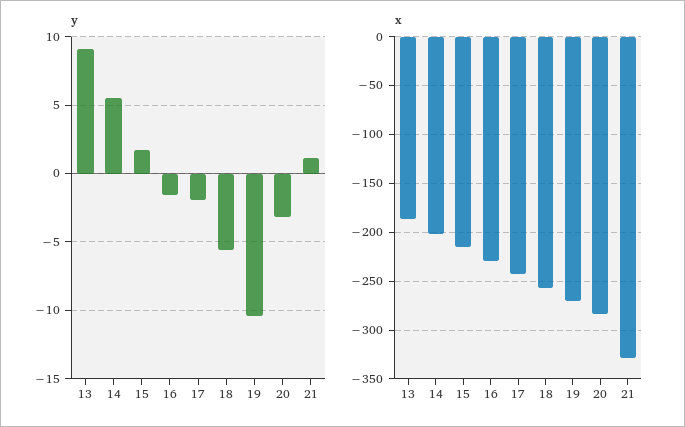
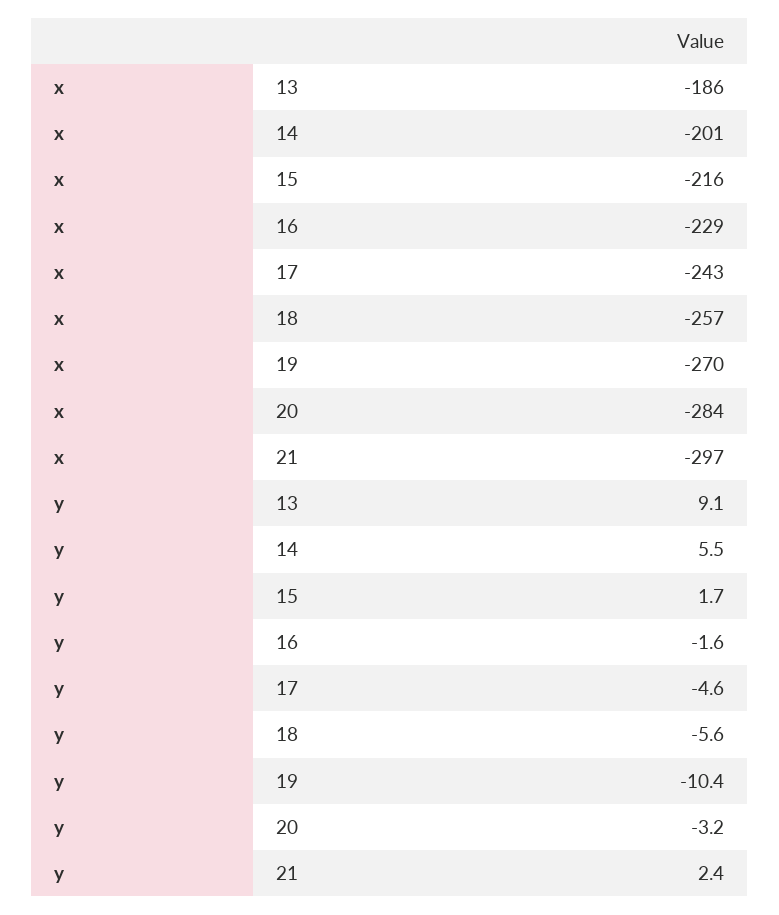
y, 17: -2 -> -4.6
y, 21: 1 -> 2.4
x, 21: -330 -> -297

